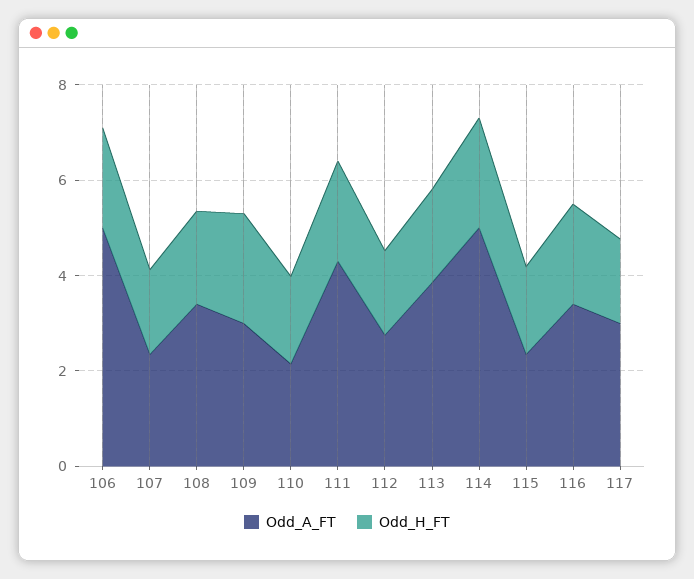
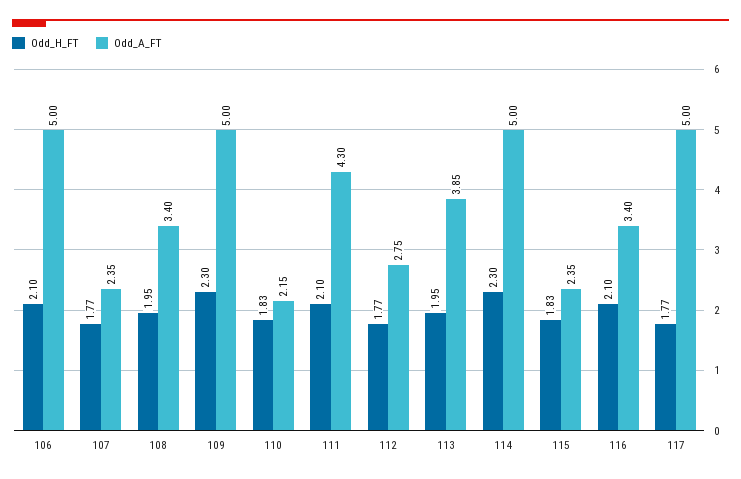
Odd_A_FT, 109: 3 -> 5
Odd_A_FT, 117: 3 -> 5

